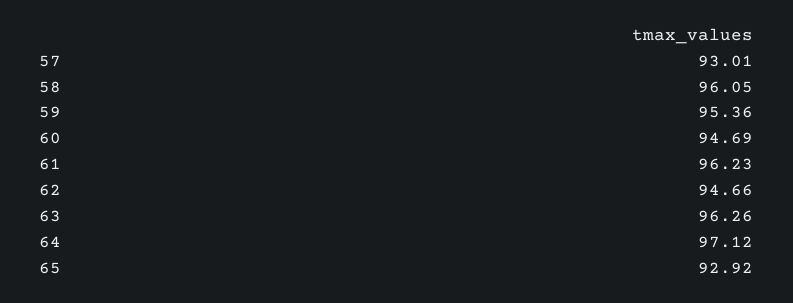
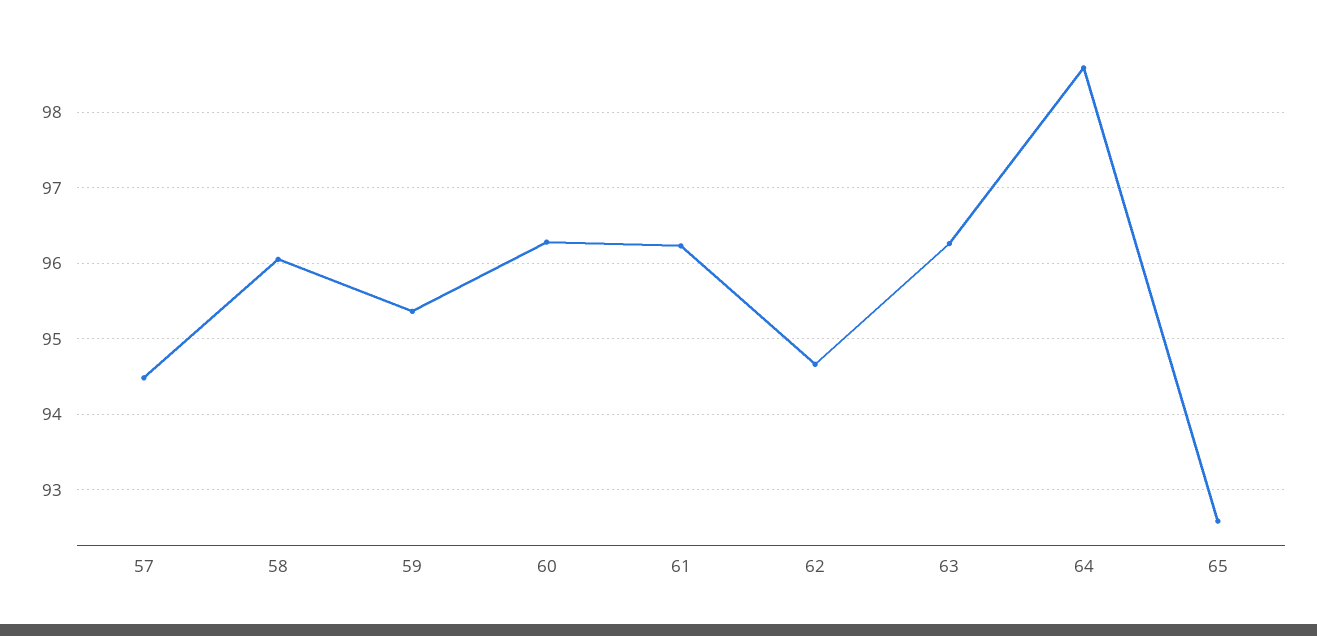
57: 93.01 -> 94.5
60: 94.69 -> 96.3
64: 97.12 -> 98.6
65: 92.92 -> 92.6

